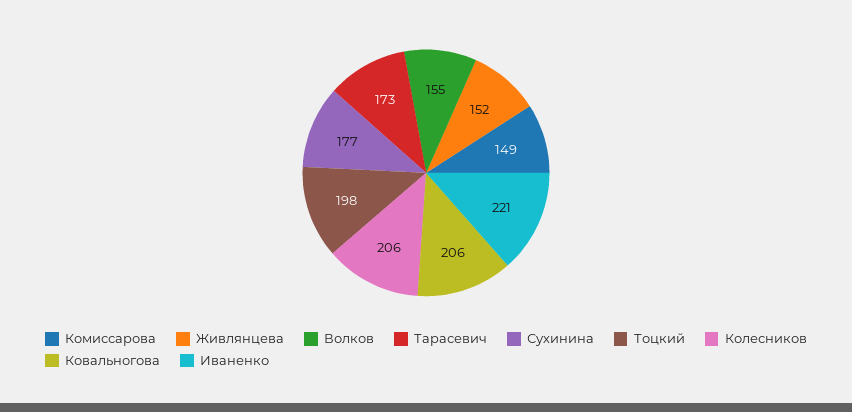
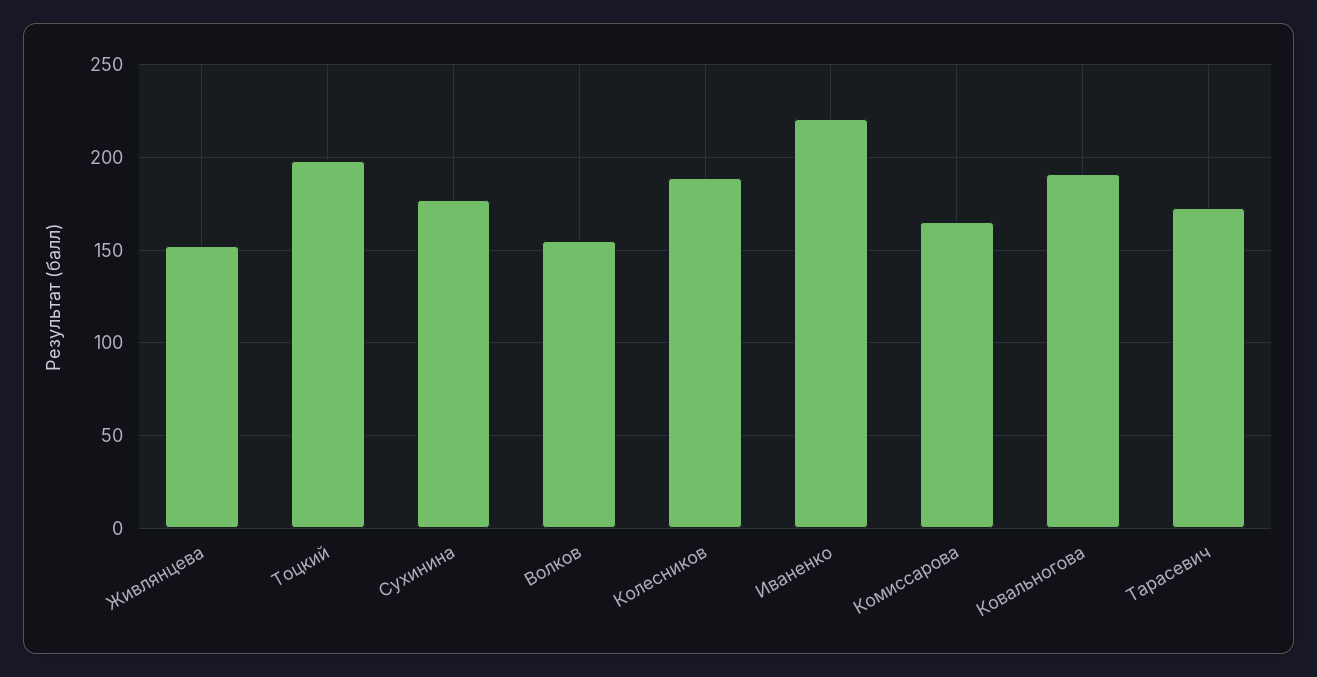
Комиссарова: 149 -> 165
Колесников: 206 -> 190
Ковальногова: 206 -> 190

